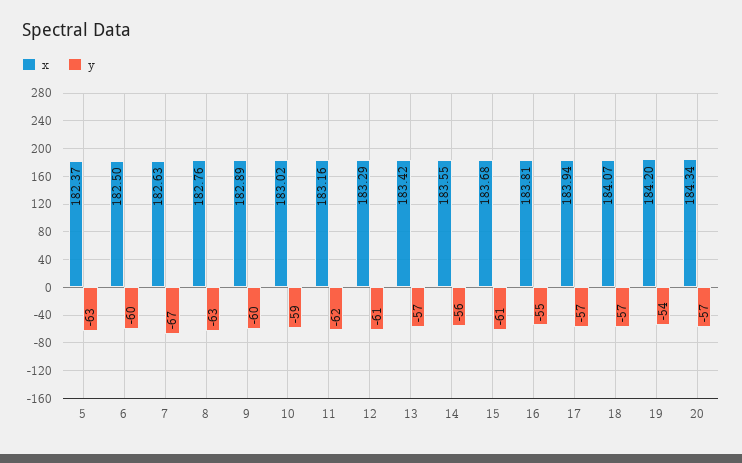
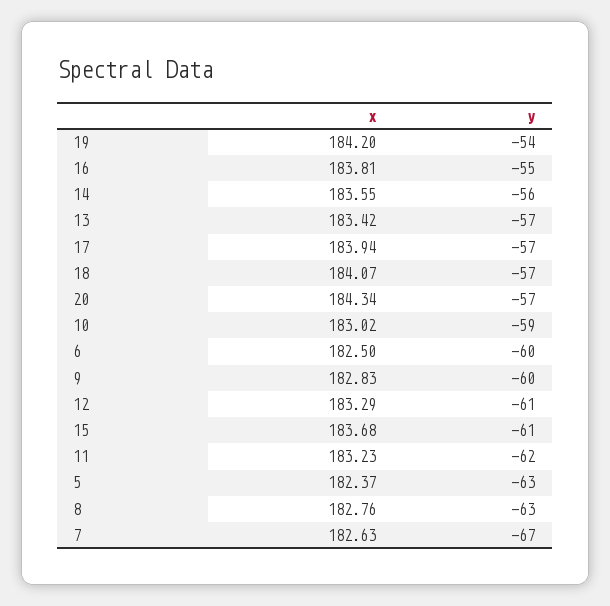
x, 9: 182.89 -> 182.83
x, 11: 183.16 -> 183.23

